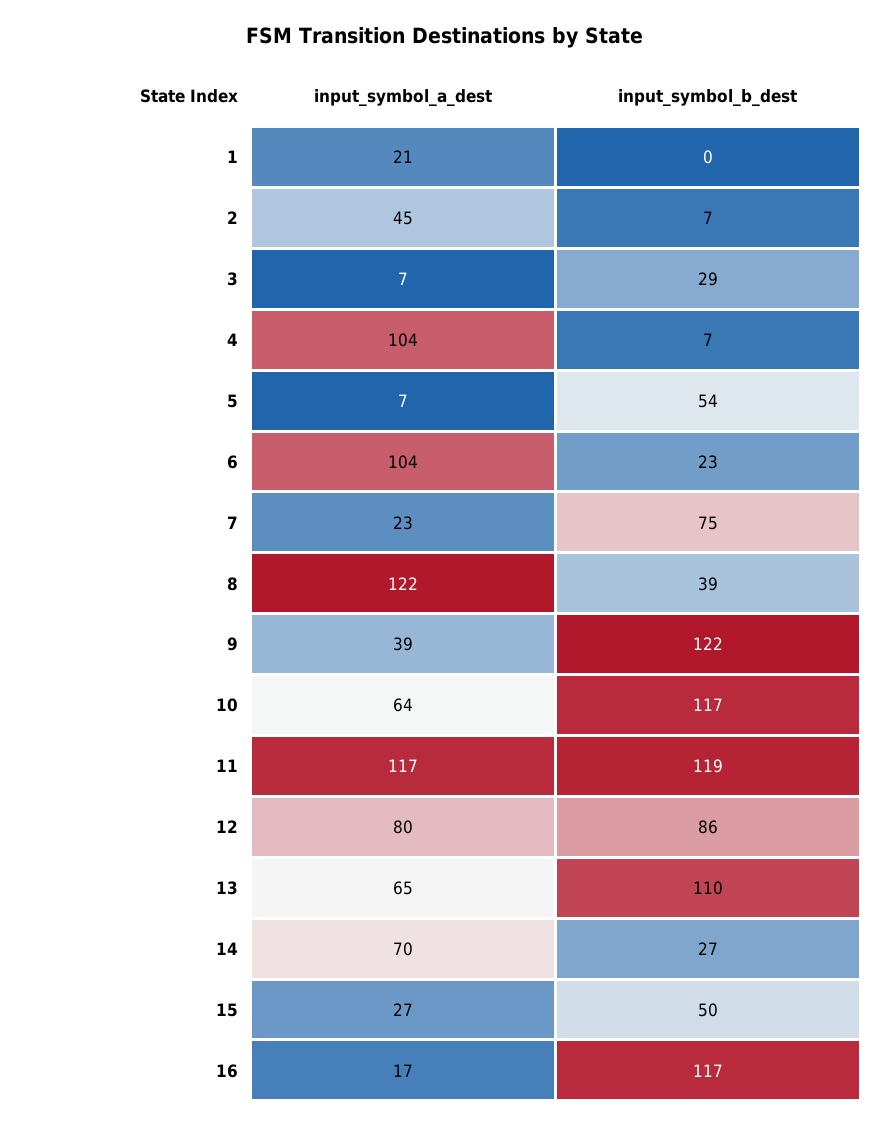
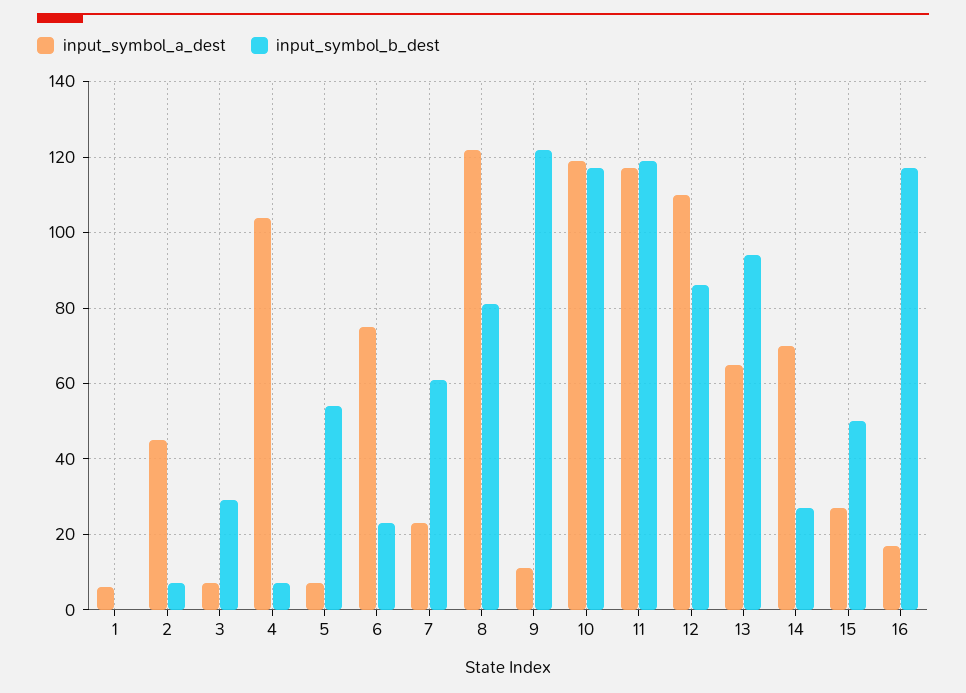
input_symbol_a_dest, 1: 21 -> 5
input_symbol_a_dest, 6: 104 -> 75
input_symbol_b_dest, 7: 75 -> 60
input_symbol_b_dest, 8: 39 -> 80
input_symbol_a_dest, 9: 39 -> 10
input_symbol_a_dest, 10: 64 -> 120
input_symbol_a_dest, 12: 80 -> 110
input_symbol_b_dest, 13: 110 -> 95

